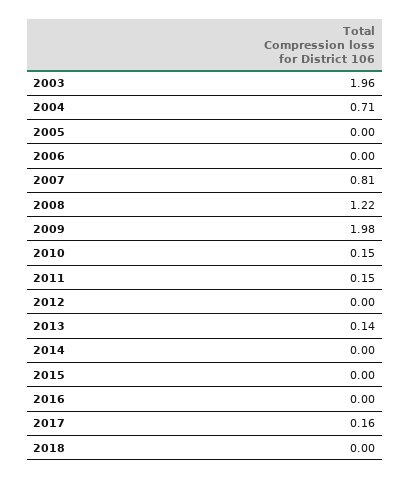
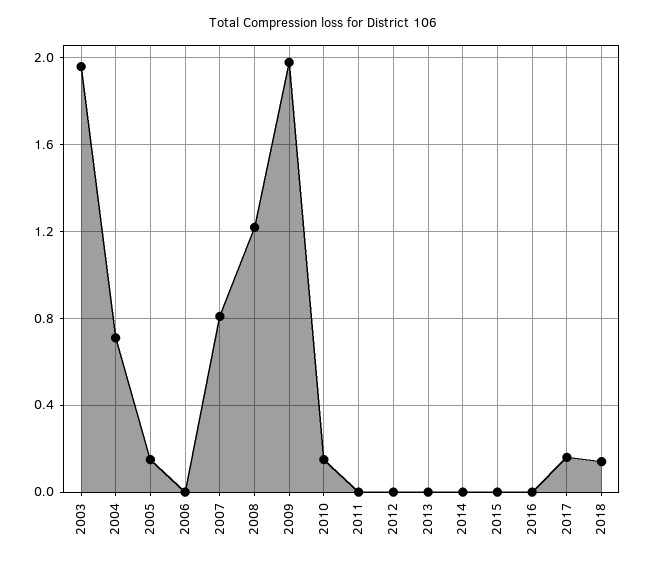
2005: 0 -> 0.15
2011: 0.15 -> 0
2013: 0.14 -> 0
2018: 0 -> 0.15

